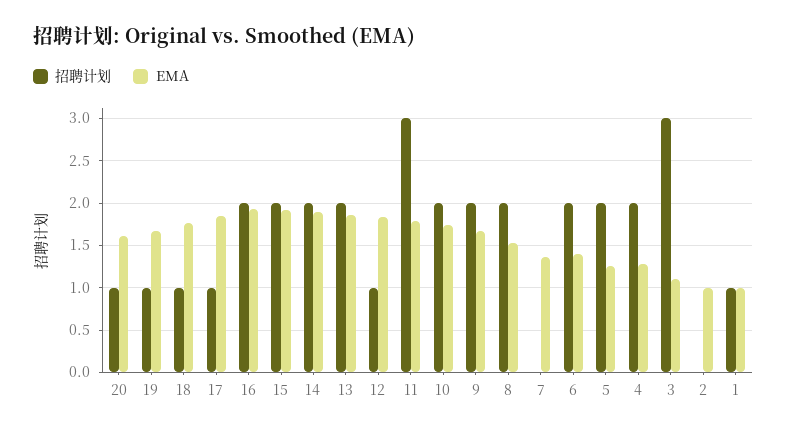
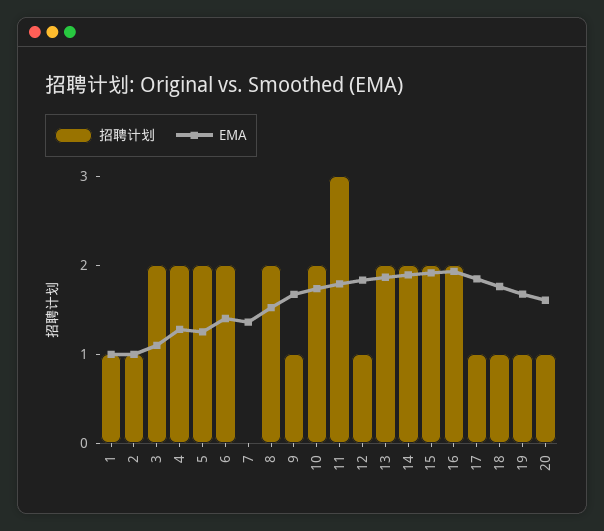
招聘计划, 9: 2 -> 1
招聘计划, 3: 3 -> 2
招聘计划, 2: 0 -> 1

